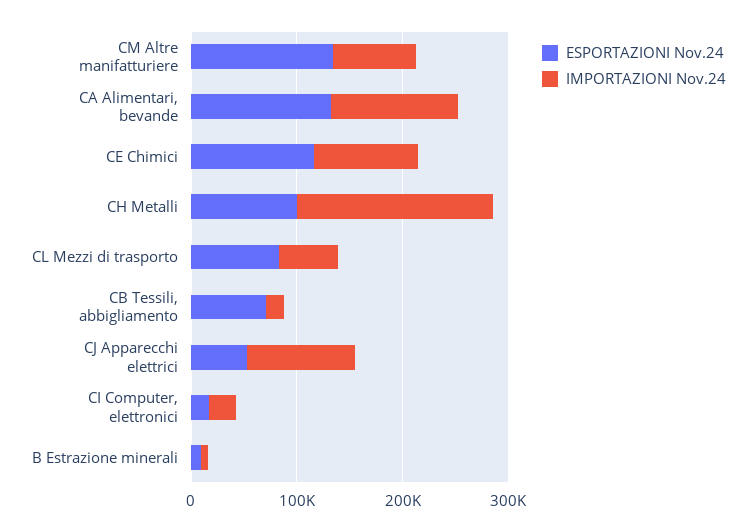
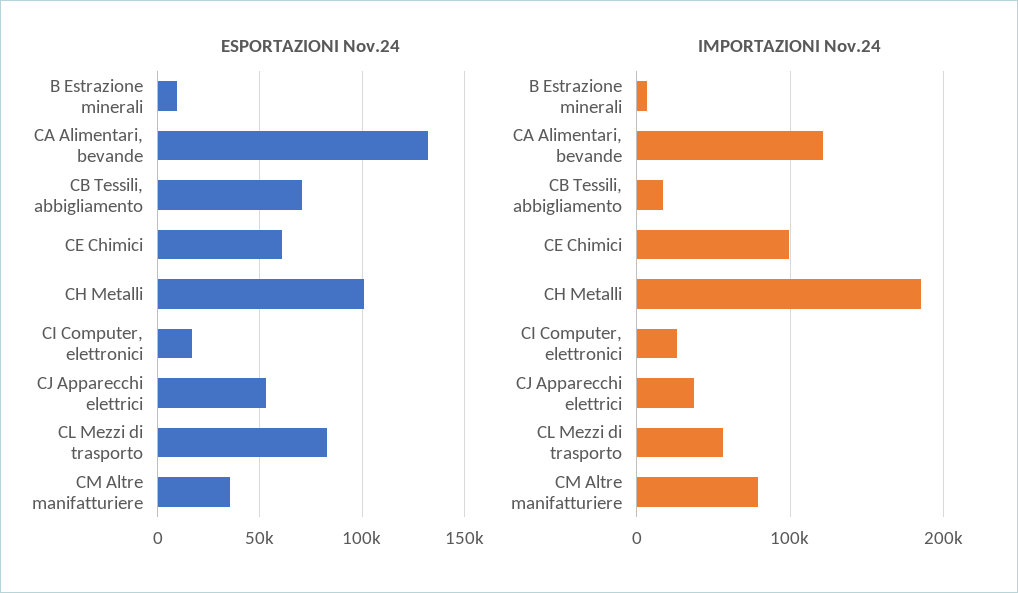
ESPORTAZIONI Nov.24, CM Altre manifatturiere: 140000 -> 35000
ESPORTAZIONI Nov.24, CE Chimici: 120000 -> 60000
IMPORTAZIONI Nov.24, CJ Apparecchi elettrici: 100000 -> 40000

